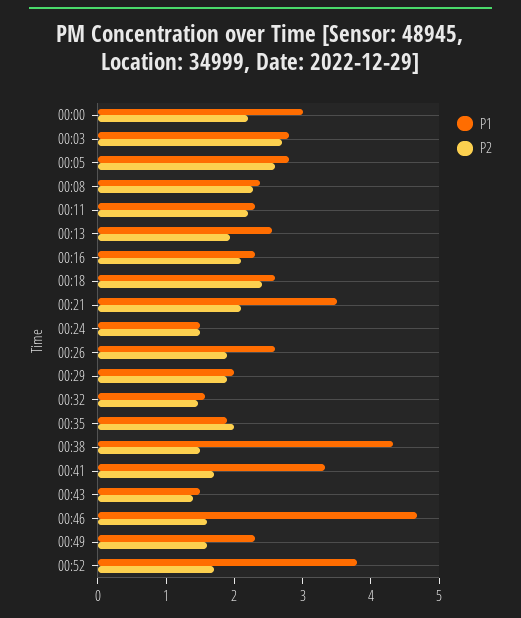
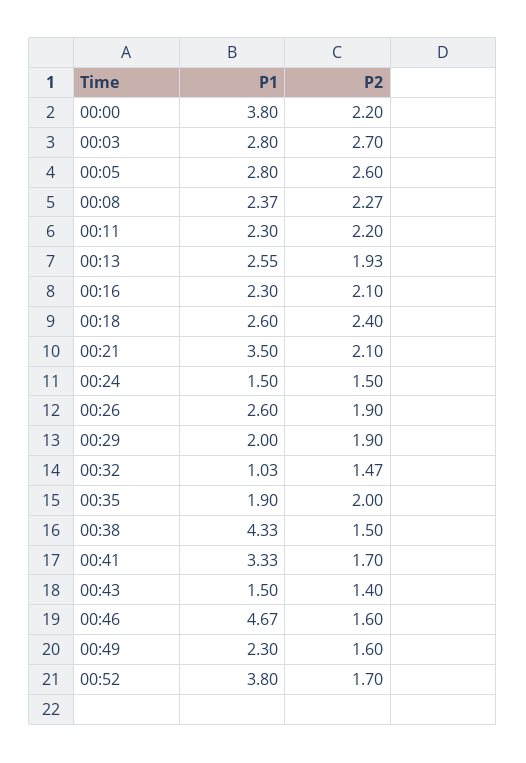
P1, 00:00: 3 -> 3.8
P1, 00:32: 1.6 -> 1.03

